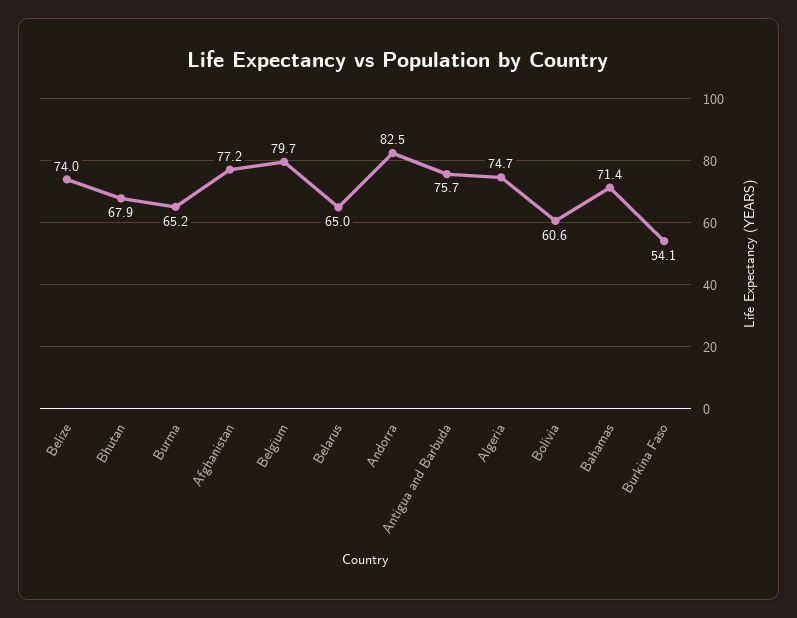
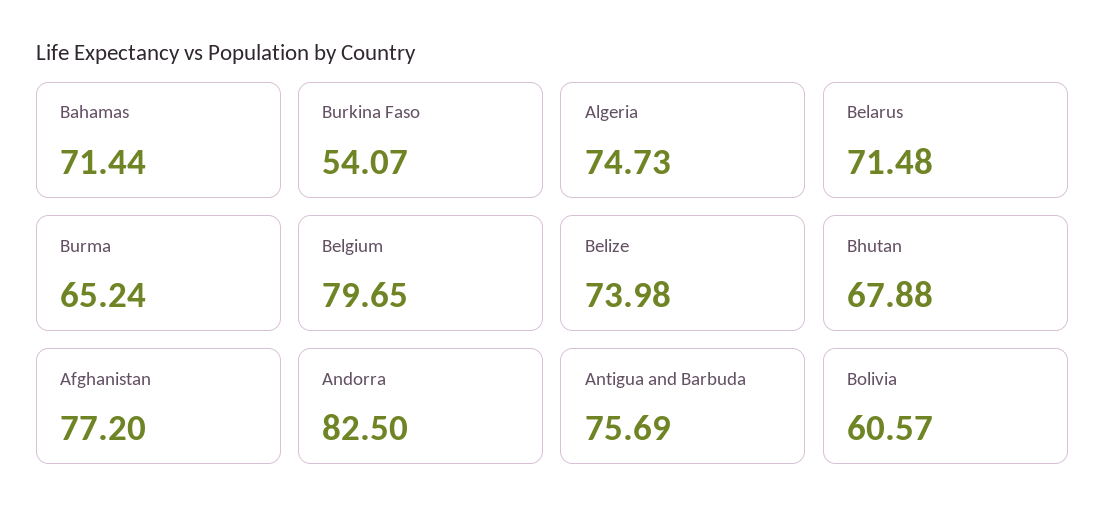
Belarus: 65 -> 71.48

